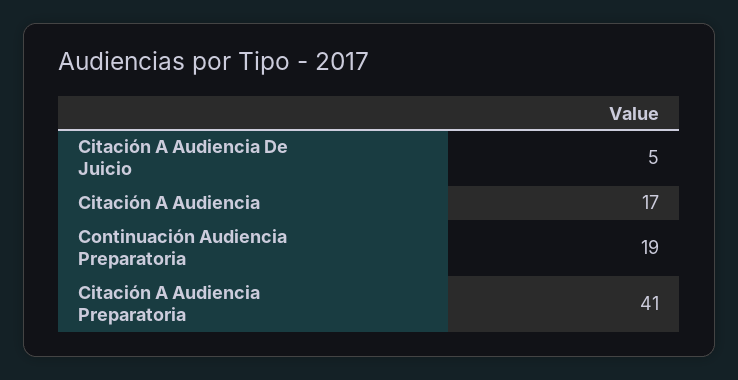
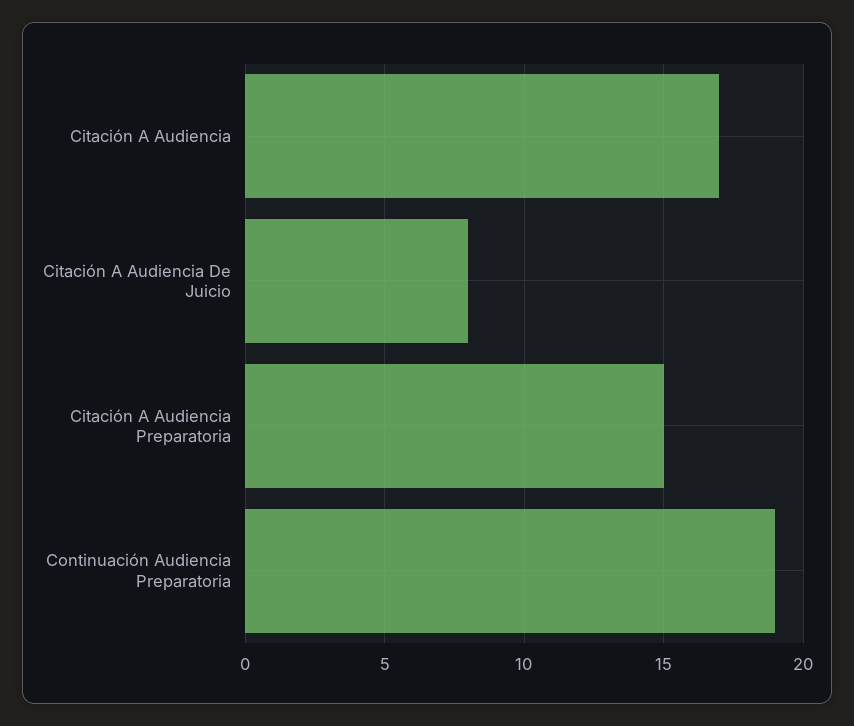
Citación A Audiencia De Juicio: 5 -> 8
Citación A Audiencia Preparatoria: 41 -> 15

